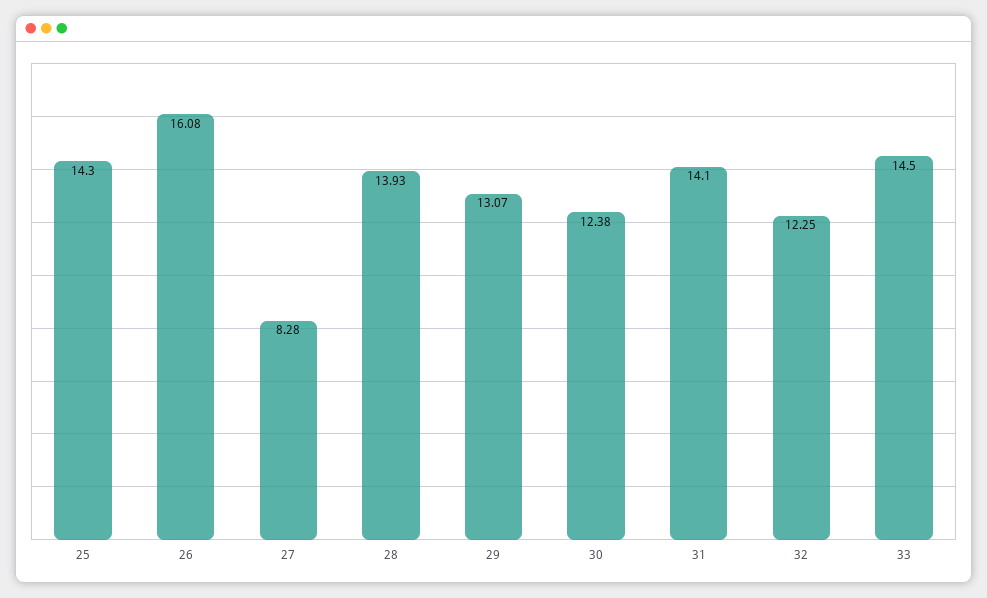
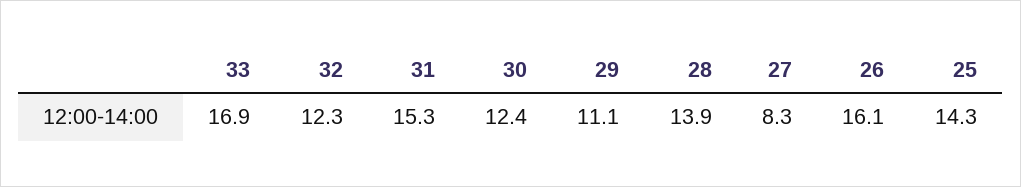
29: 13.07 -> 11.1
31: 14.1 -> 15.3
33: 14.5 -> 16.9

